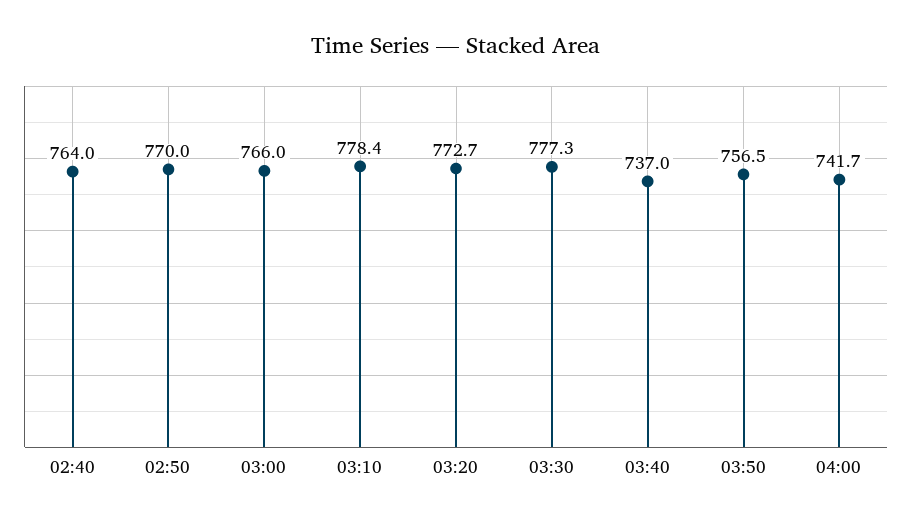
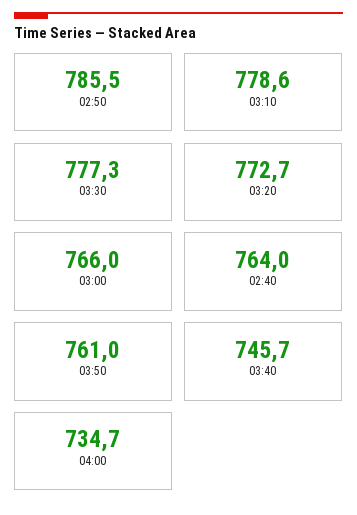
02:50: 770 -> 785.5
03:10: 778.4 -> 778.6
03:40: 737 -> 745.7
03:50: 756.5 -> 761
04:00: 741.7 -> 734.7

